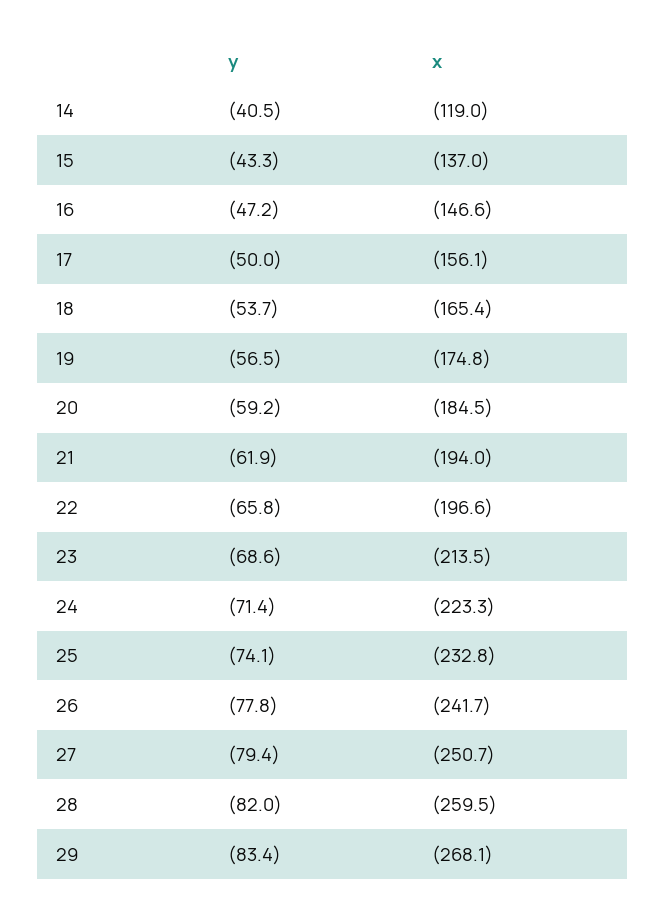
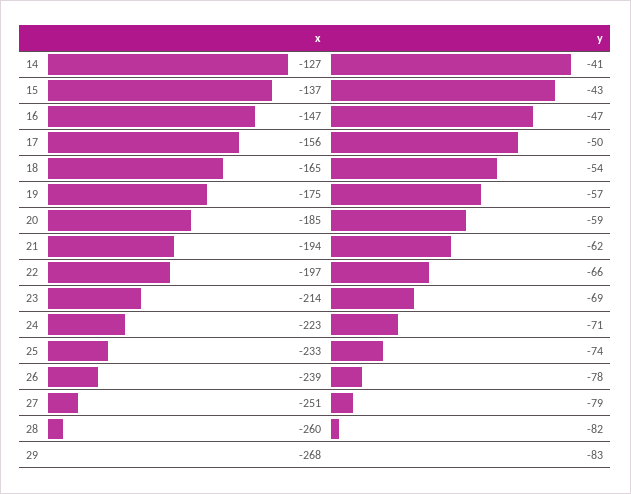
x, 14: -119 -> -127
x, 26: -241.7 -> -239

